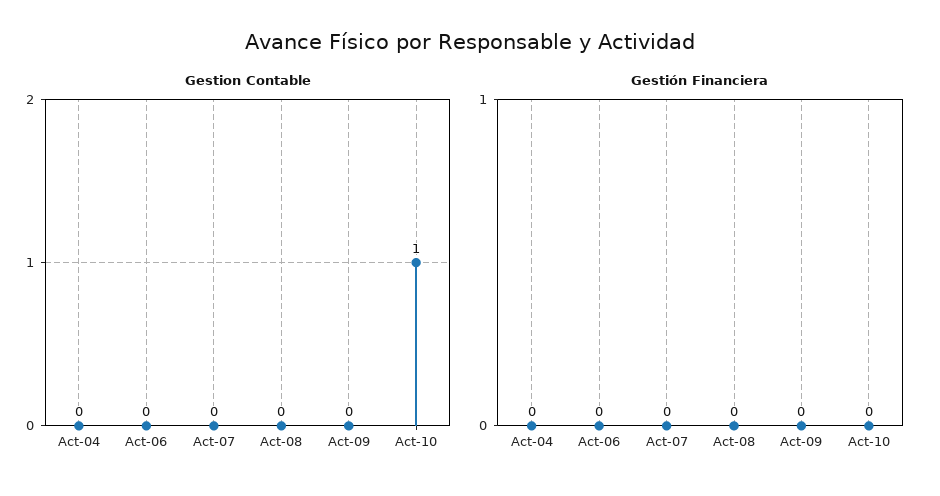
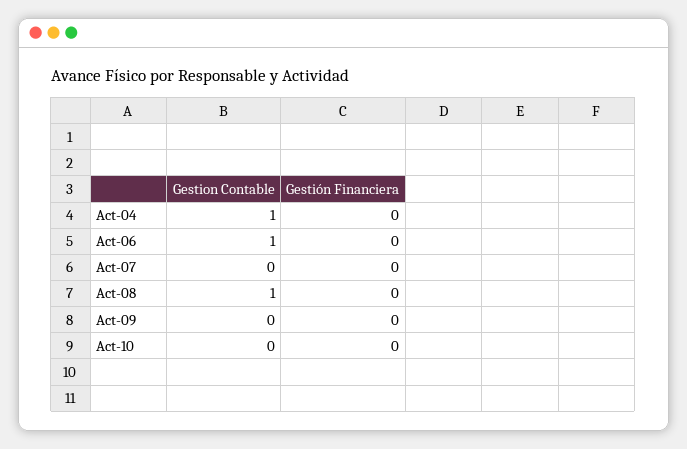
Gestion Contable, Act-04: 0 -> 1
Gestion Contable, Act-06: 0 -> 1
Gestion Contable, Act-08: 0 -> 1
Gestion Contable, Act-10: 1 -> 0

